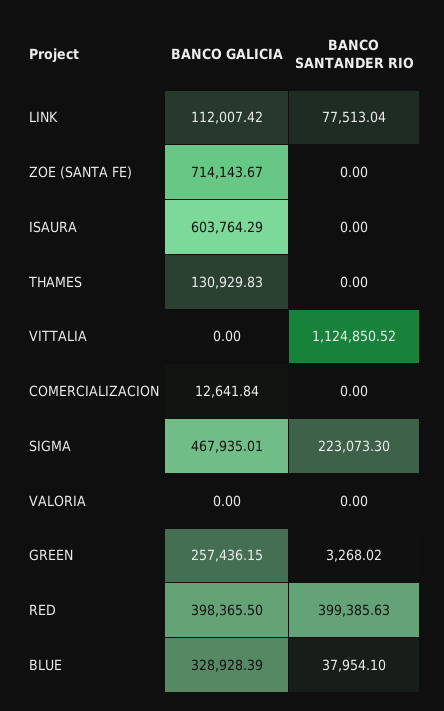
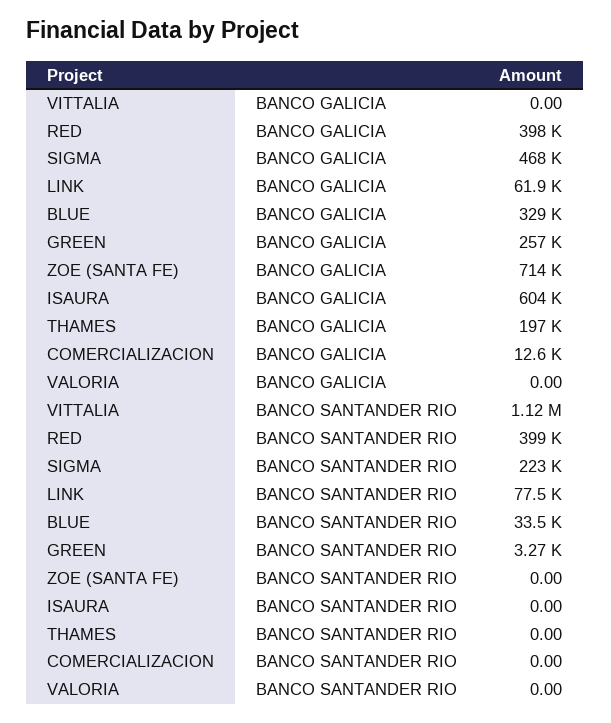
BANCO GALICIA, LINK: 112007.42 -> 61900
BANCO GALICIA, THAMES: 130929.83 -> 197000
BANCO SANTANDER RIO, BLUE: 37954.1 -> 33500

